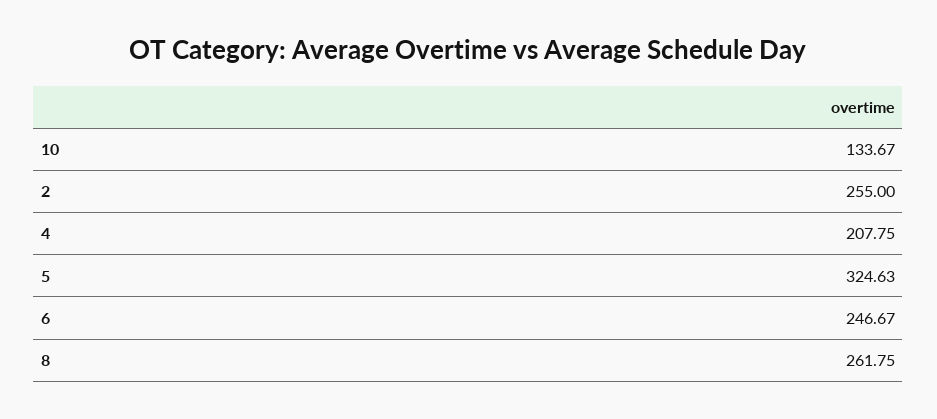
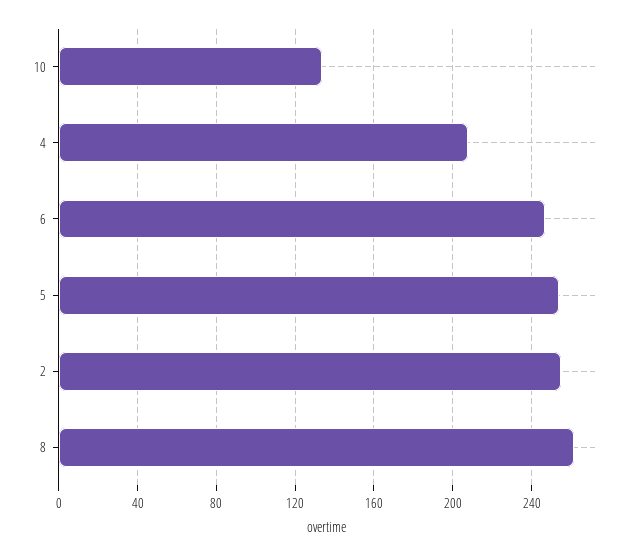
5: 324.63 -> 255

